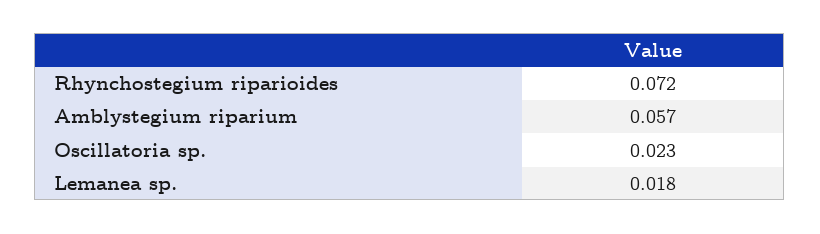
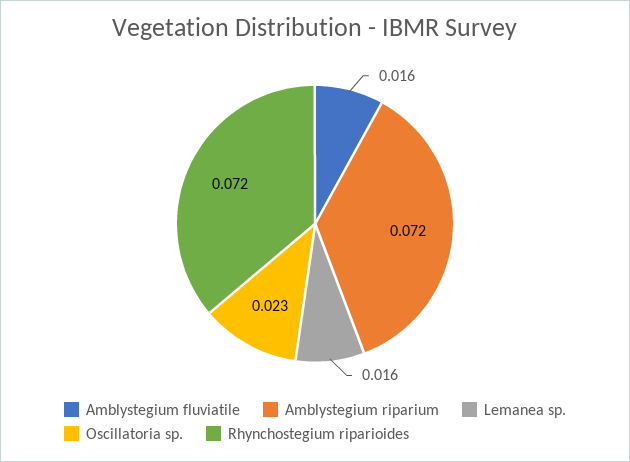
Amblystegium riparium: 0.057 -> 0.072
Lemanea sp.: 0.018 -> 0.016
Amblystegium fluviatile: none -> 0.016

